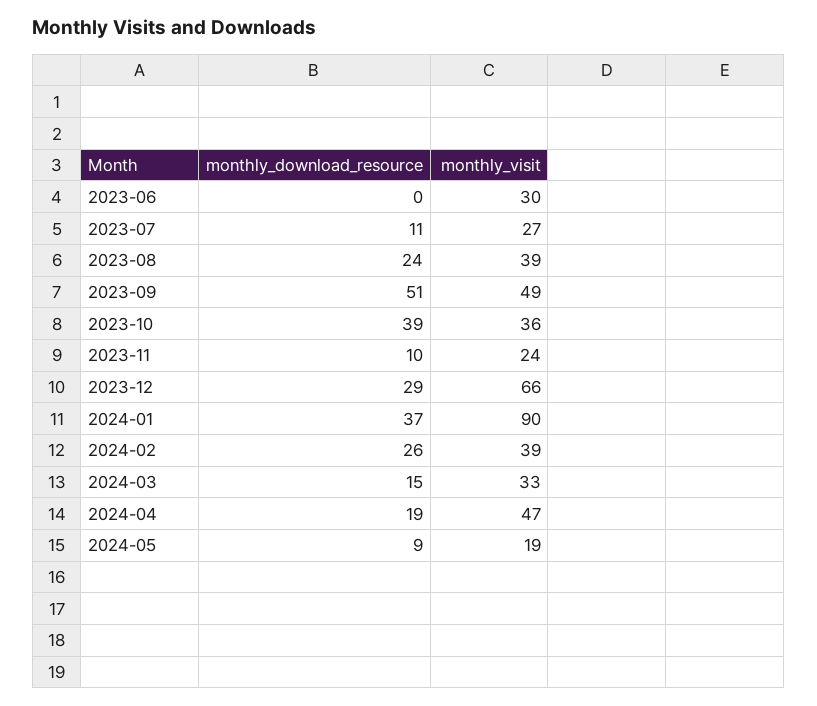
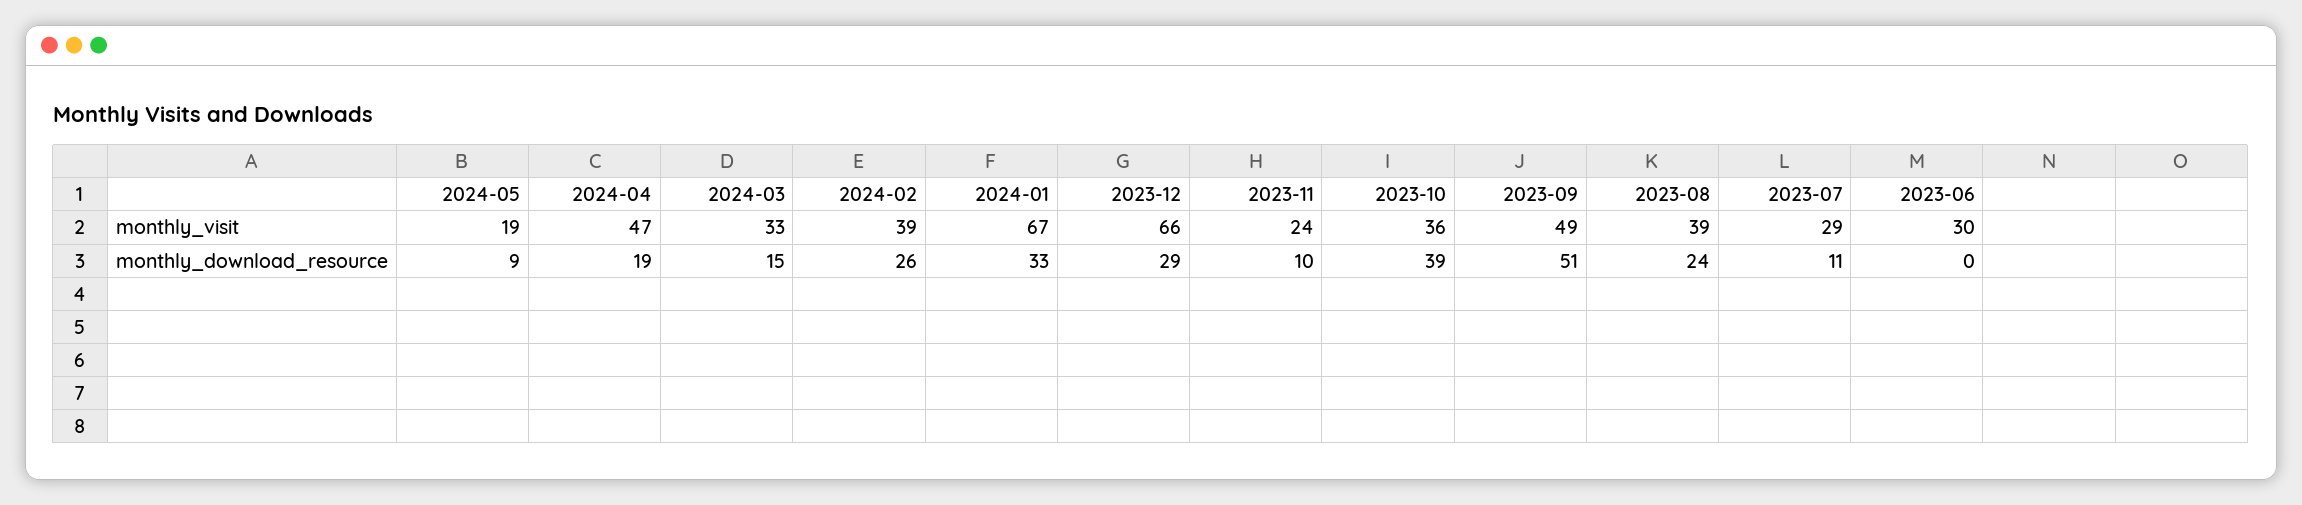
monthly_visit, 2023-07: 27 -> 29
monthly_download_resource, 2024-01: 37 -> 33
monthly_visit, 2024-01: 90 -> 67

